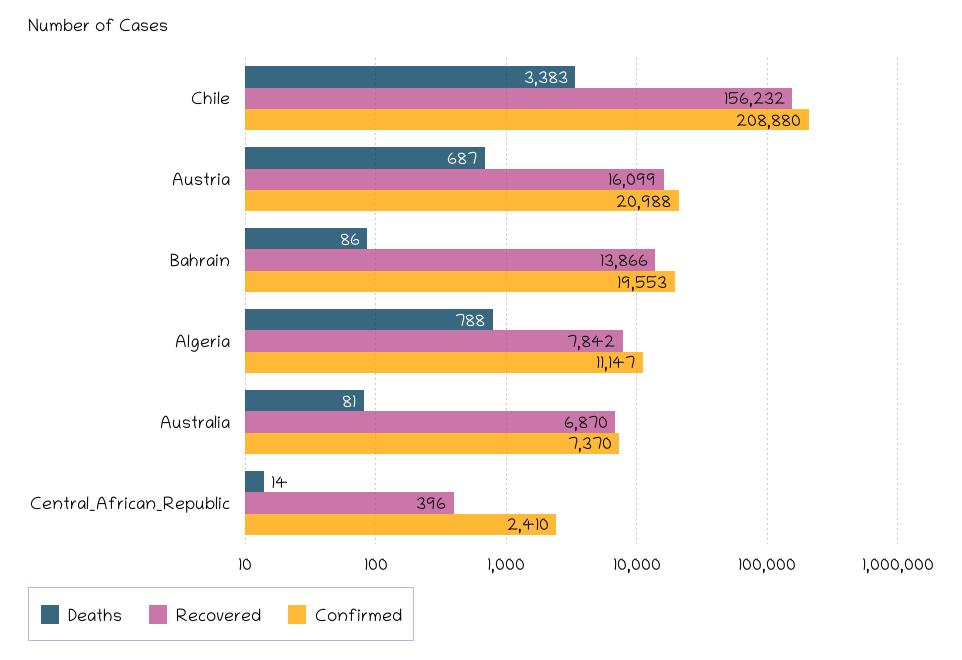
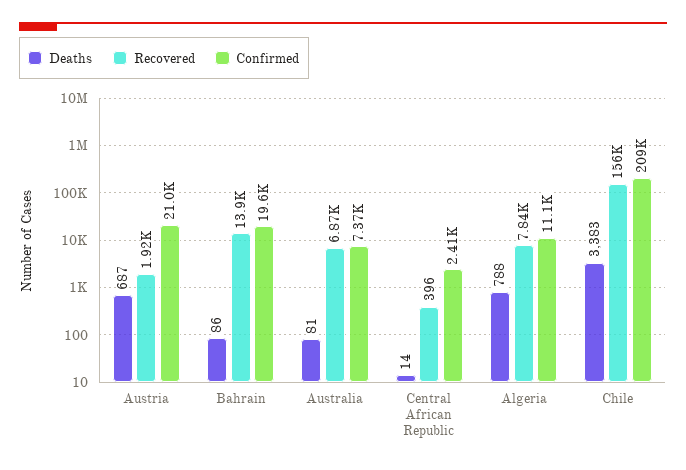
Recovered, Austria: 16099 -> 1920

